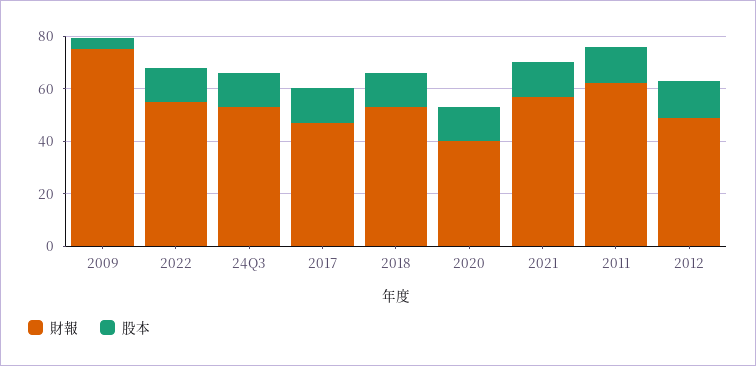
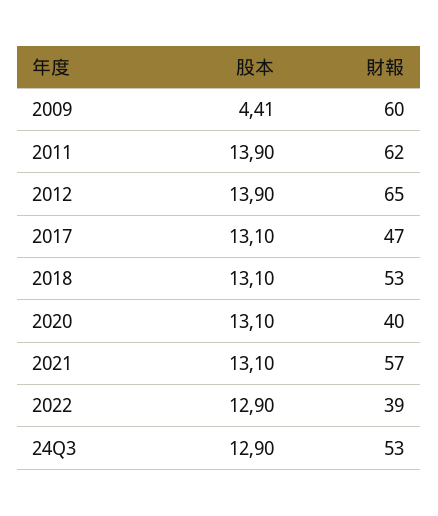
財報, 2009: 75 -> 60
財報, 2022: 55 -> 39
財報, 2012: 50 -> 65

